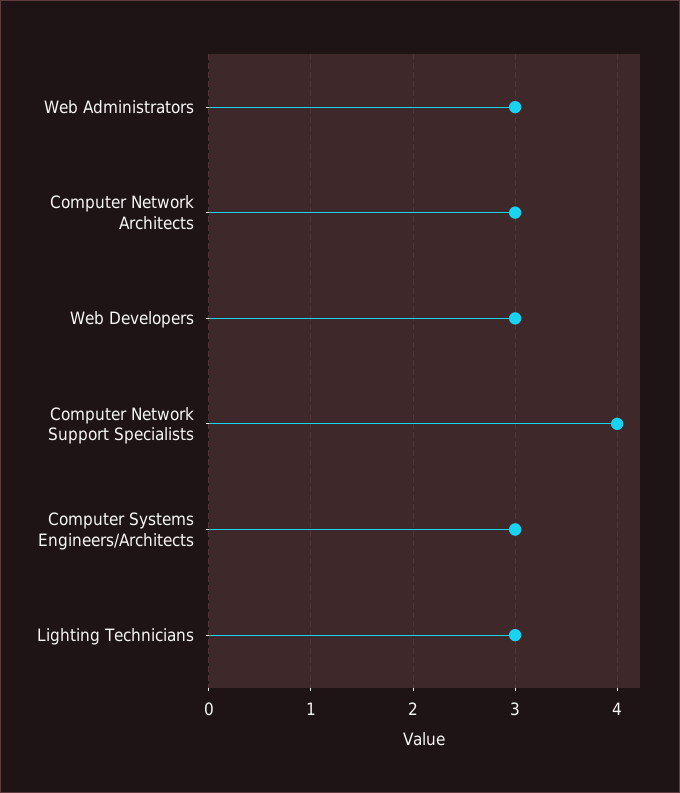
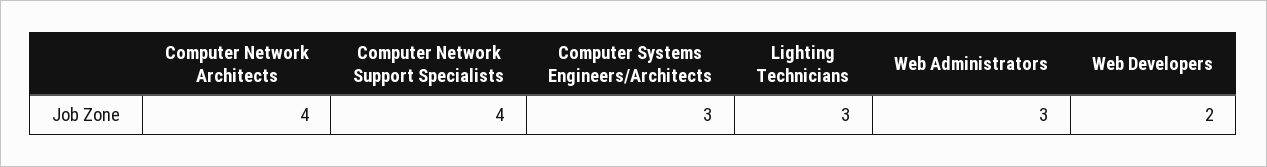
Computer Network Architects: 3 -> 4
Web Developers: 3 -> 2

